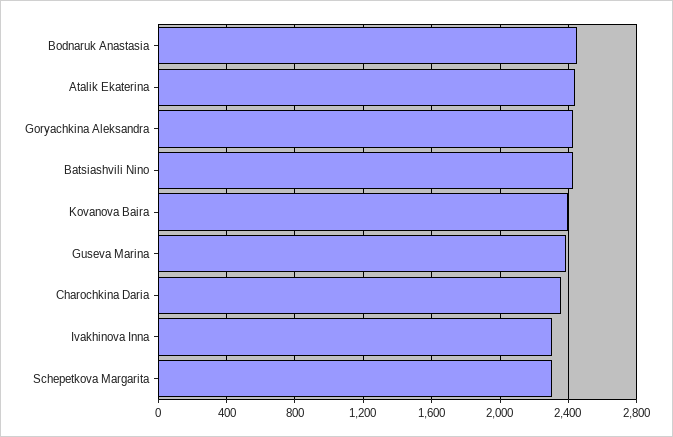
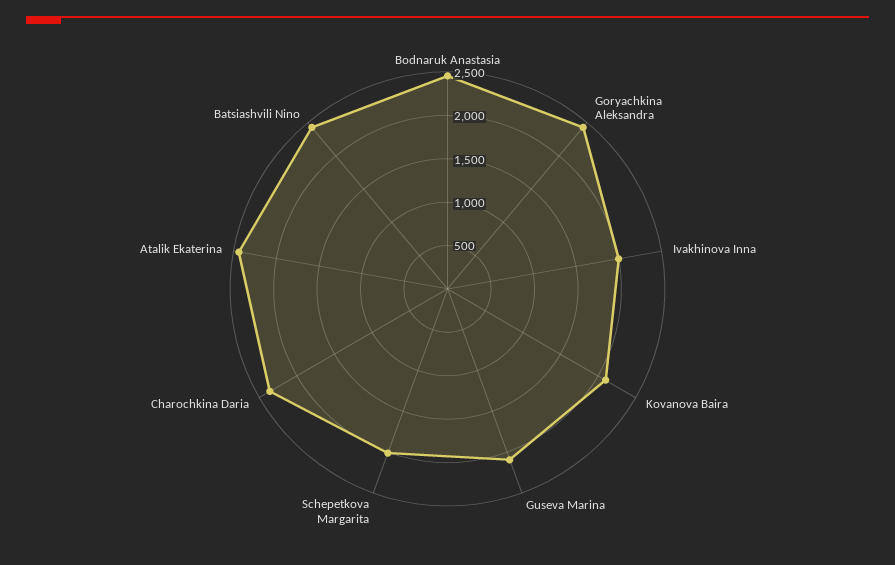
Kovanova Baira: 2400 -> 2100
Guseva Marina: 2400 -> 2100
Ivakhinova Inna: 2300 -> 2000
Schepetkova Margarita: 2300 -> 2000

